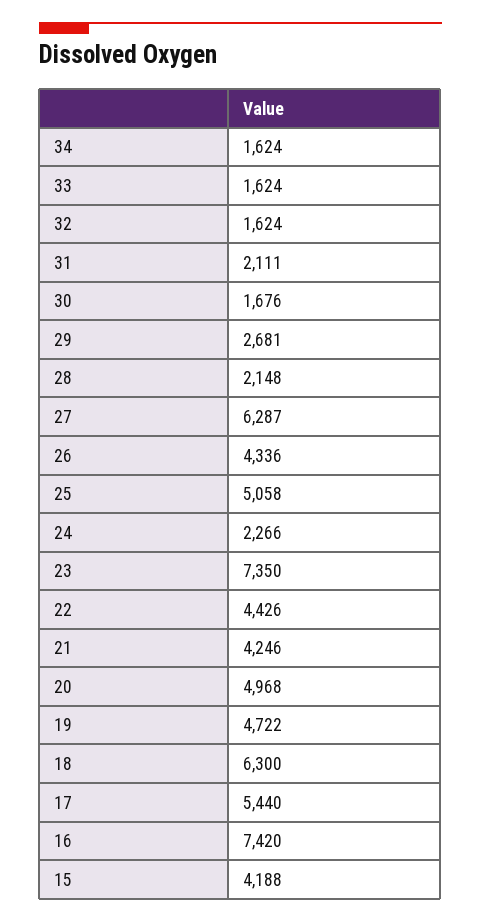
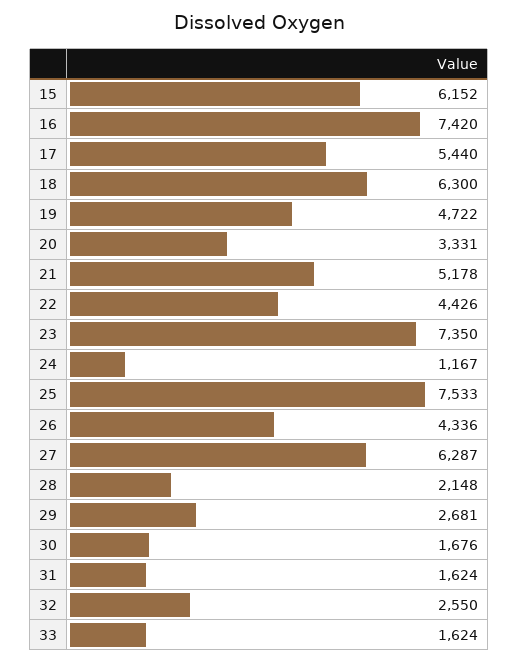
34: 1624 -> none
32: 1624 -> 2550
31: 2111 -> 1624
25: 5058 -> 7533
24: 2266 -> 1167
21: 4246 -> 5178
20: 4968 -> 3331
15: 4188 -> 6152

